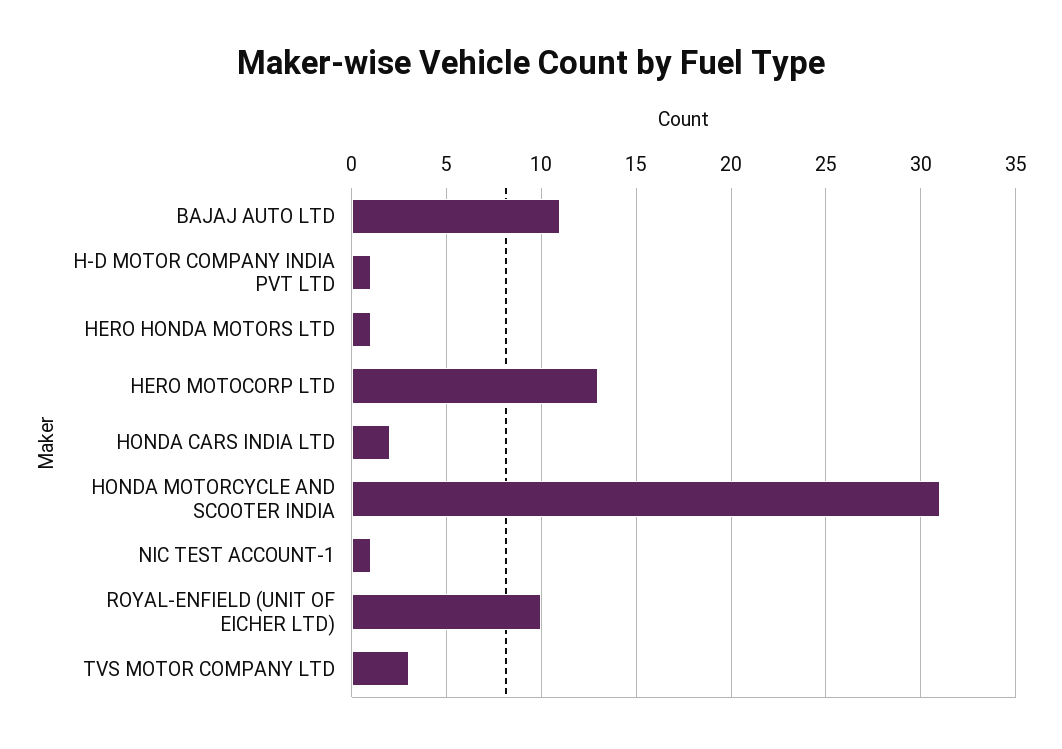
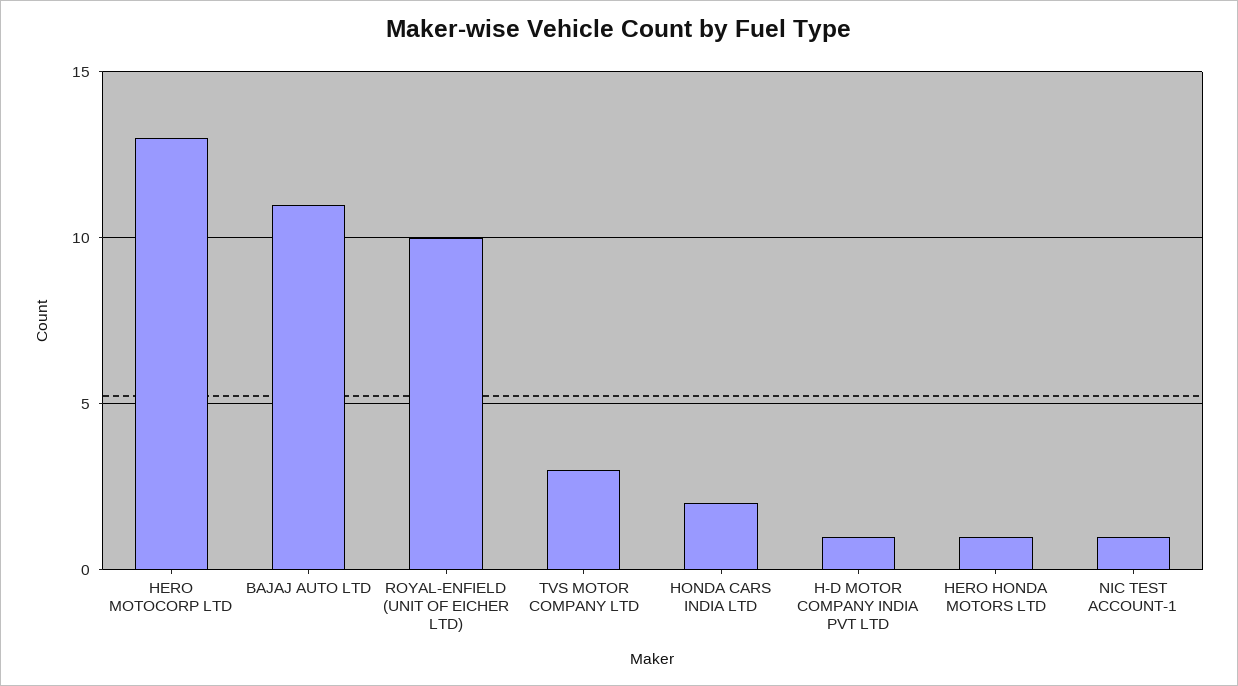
HONDA MOTORCYCLE AND SCOOTER INDIA: 31 -> none

